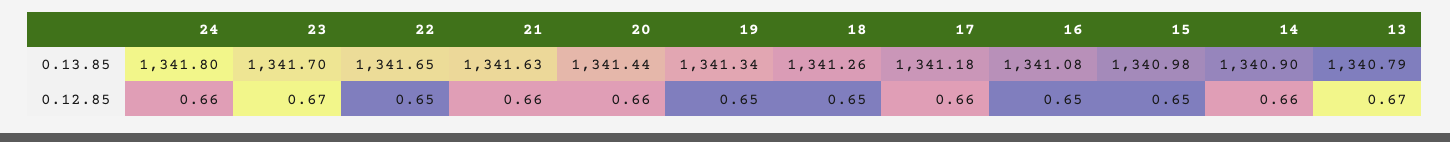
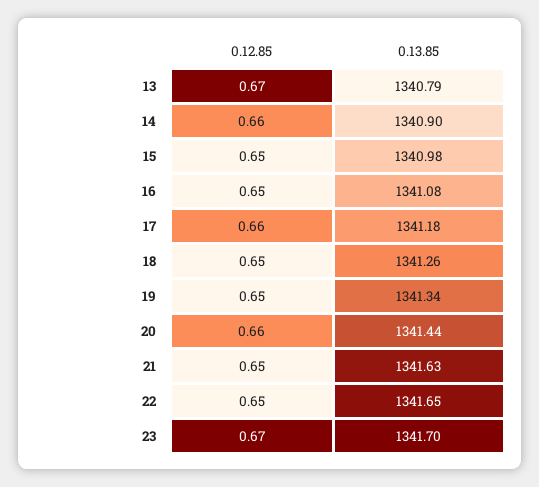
24, 0.13.85: 1341.8 -> none
24, 0.12.85: 0.66 -> none
21, 0.12.85: 0.66 -> 0.65

